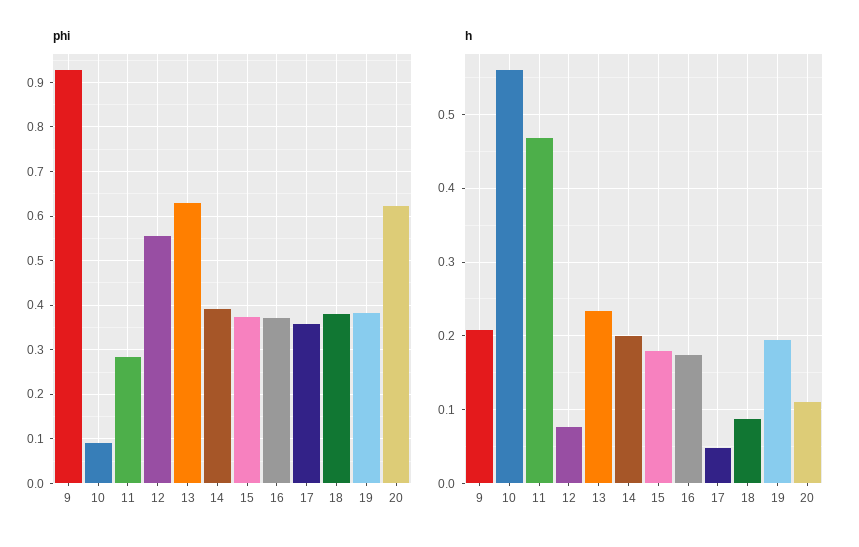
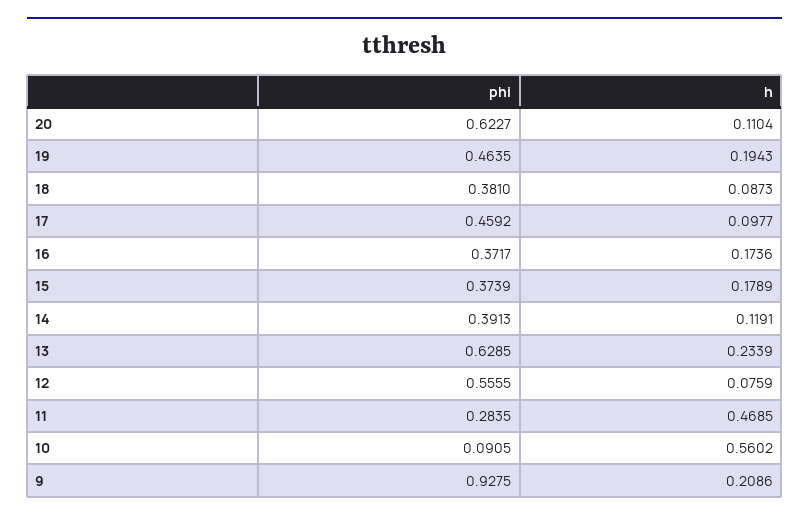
phi, 17: 0.36 -> 0.4592
phi, 19: 0.38 -> 0.4635
h, 14: 0.2 -> 0.1191
h, 17: 0.05 -> 0.0977

